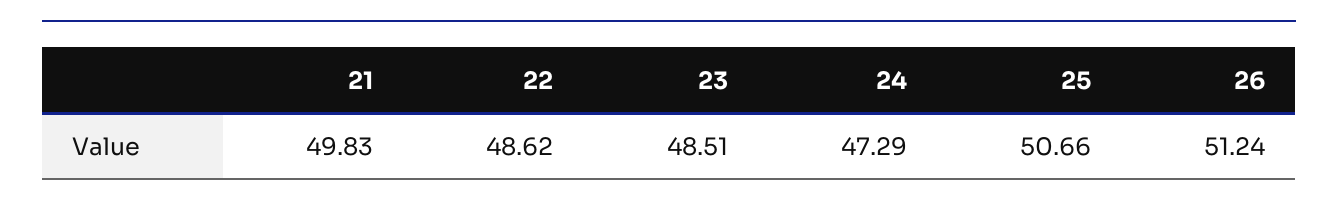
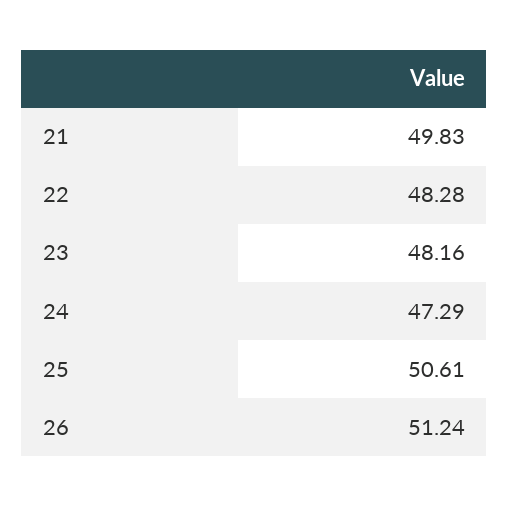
22: 48.62 -> 48.28
23: 48.51 -> 48.16
25: 50.66 -> 50.61

